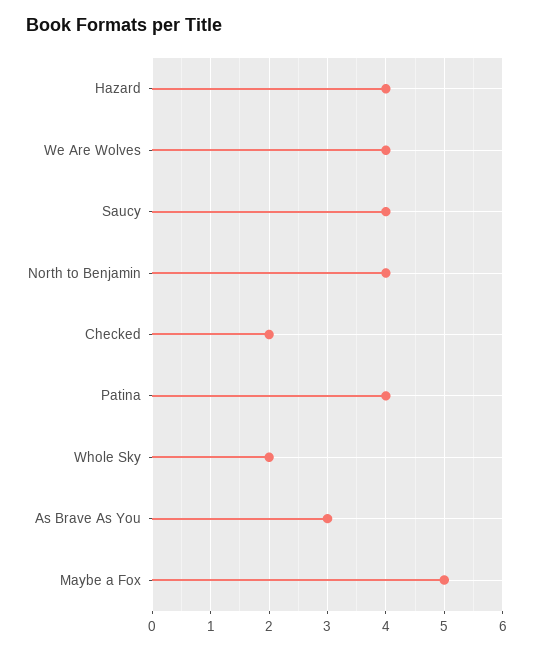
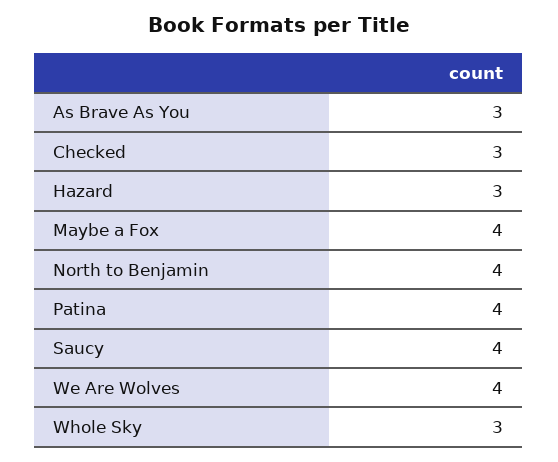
Hazard: 4 -> 3
Checked: 2 -> 3
Whole Sky: 2 -> 3
Maybe a Fox: 5 -> 4

